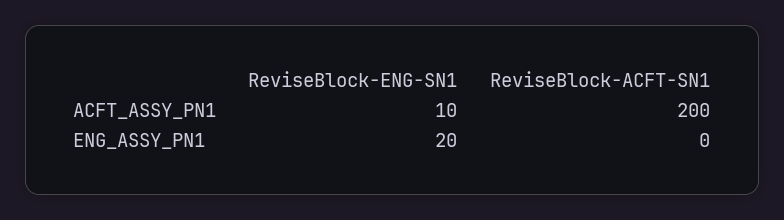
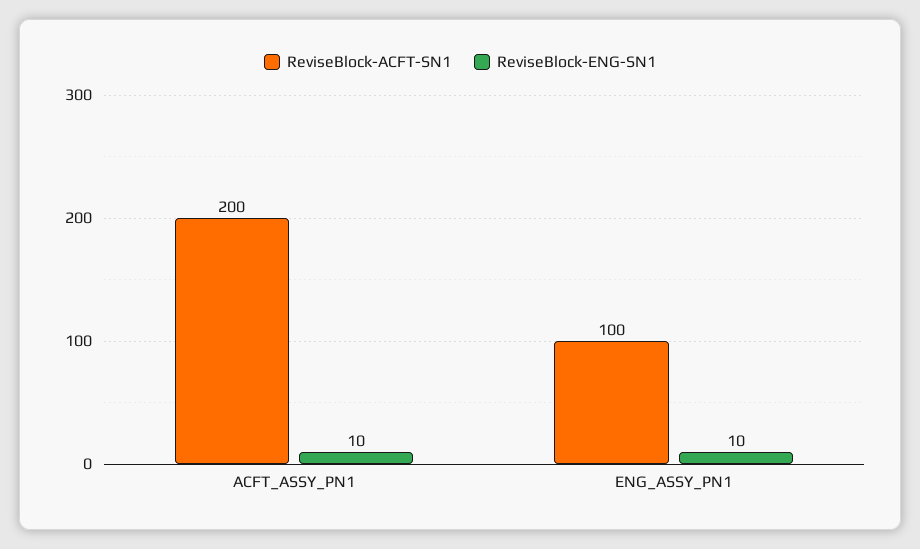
ReviseBlock-ENG-SN1, ENG_ASSY_PN1: 20 -> 10
ReviseBlock-ACFT-SN1, ENG_ASSY_PN1: 0 -> 100

